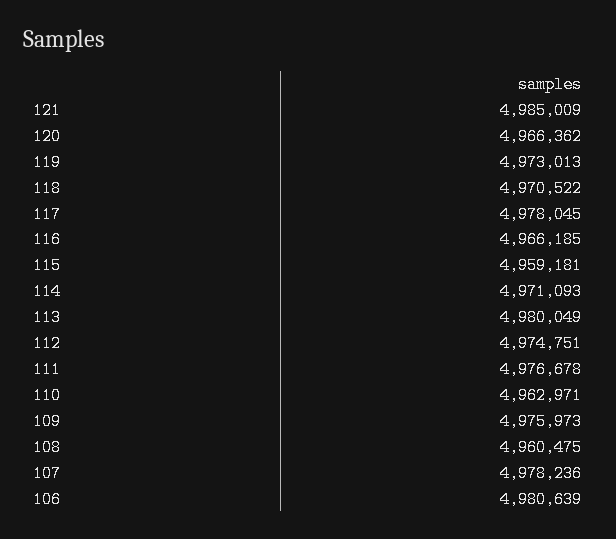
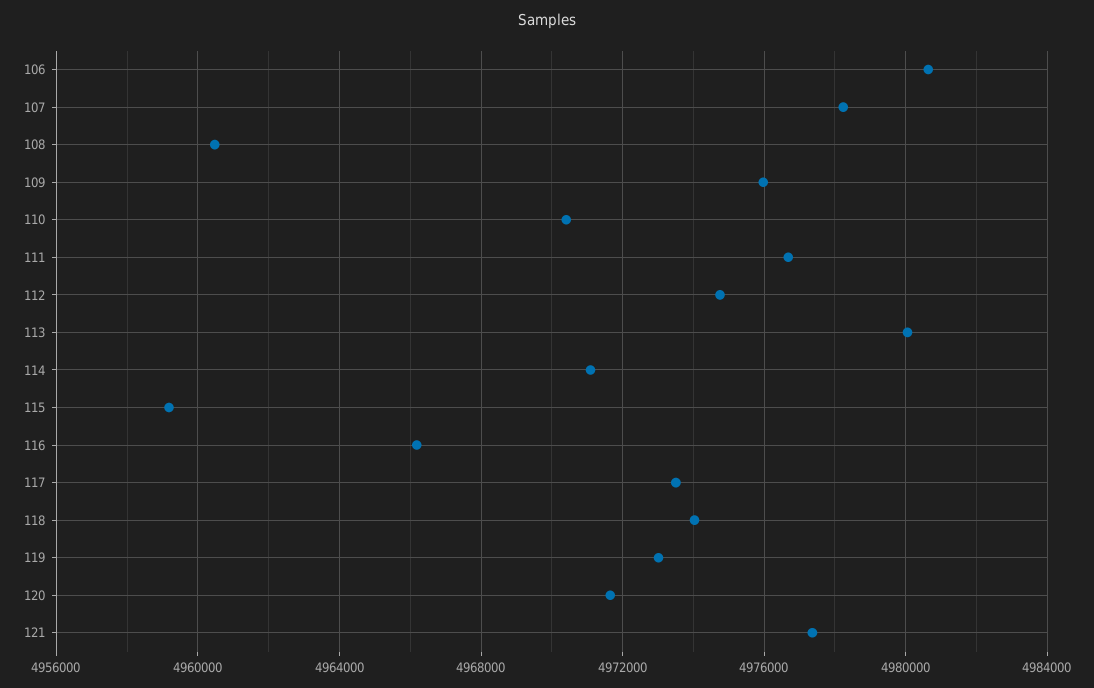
121: 4985009 -> 4977500
120: 4966362 -> 4971500
118: 4970522 -> 4974000
117: 4978045 -> 4973500
110: 4962971 -> 4970500

